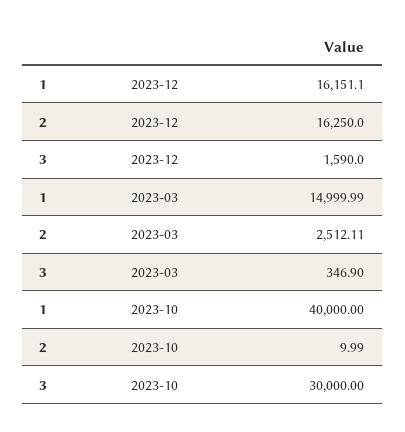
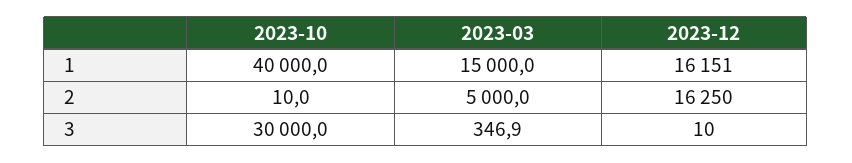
3, 2023-12: 1590 -> 10
2, 2023-03: 2512.11 -> 5000

